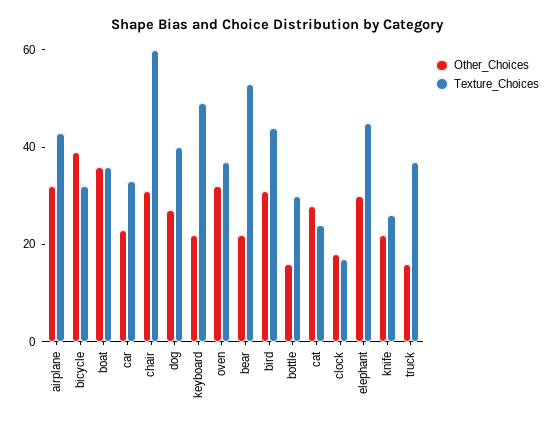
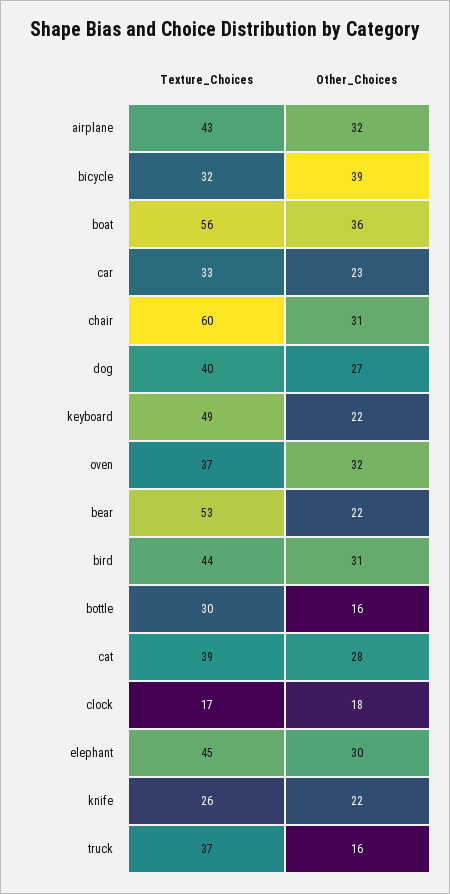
Texture_Choices, boat: 35 -> 56
Texture_Choices, cat: 25 -> 39

